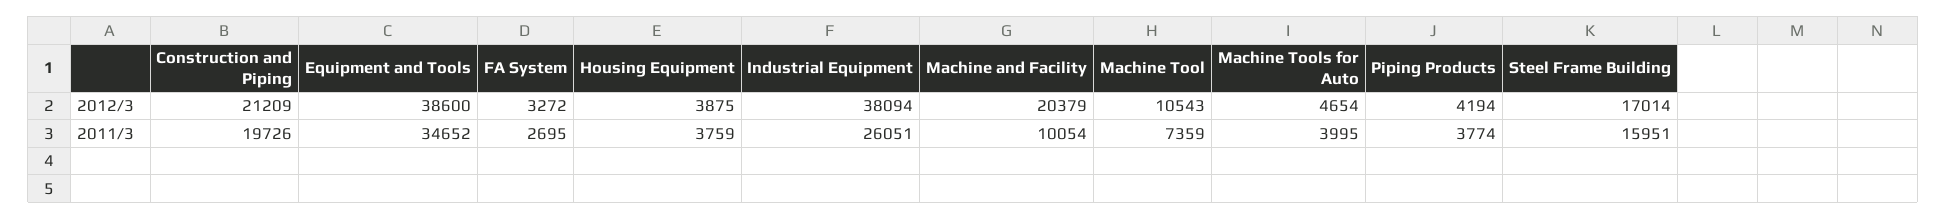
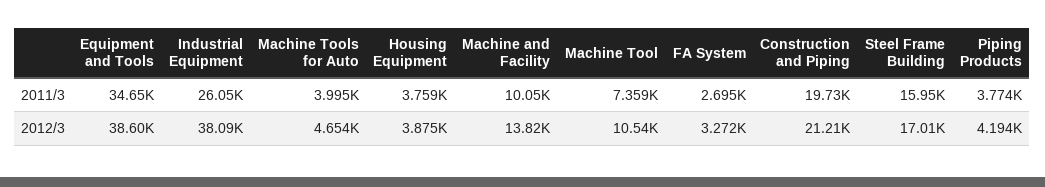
Machine and Facility, 2012/3: 20379 -> 13820

